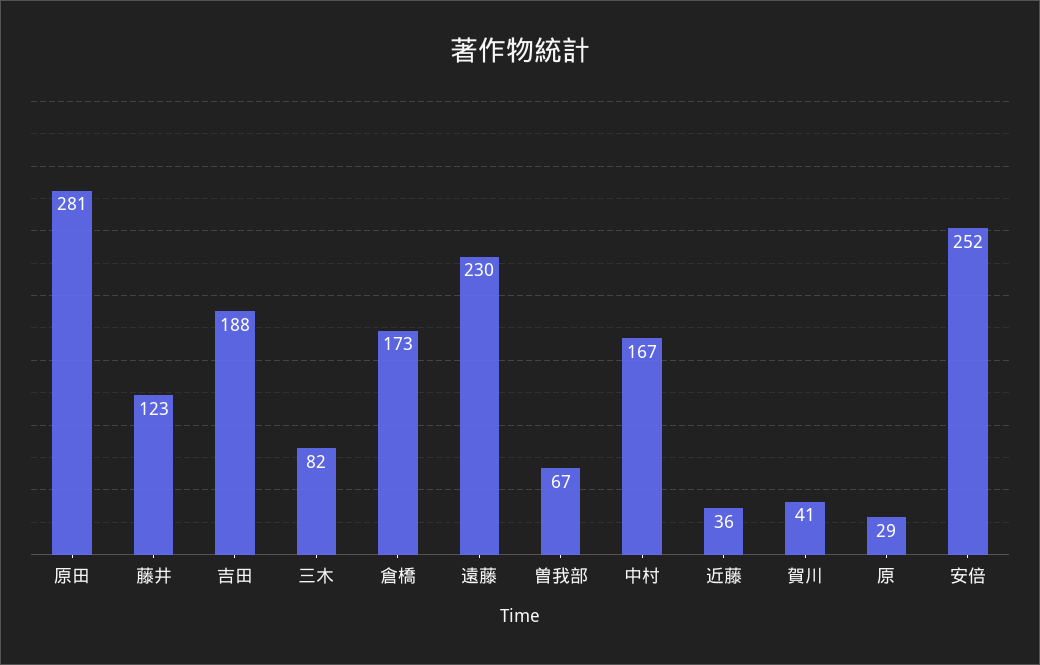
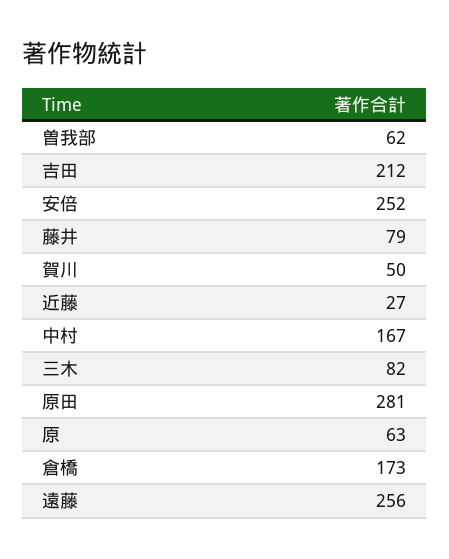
藤井: 123 -> 79
吉田: 188 -> 212
遠藤: 230 -> 256
曽我部: 67 -> 62
近藤: 36 -> 27
賀川: 41 -> 50
原: 29 -> 63

